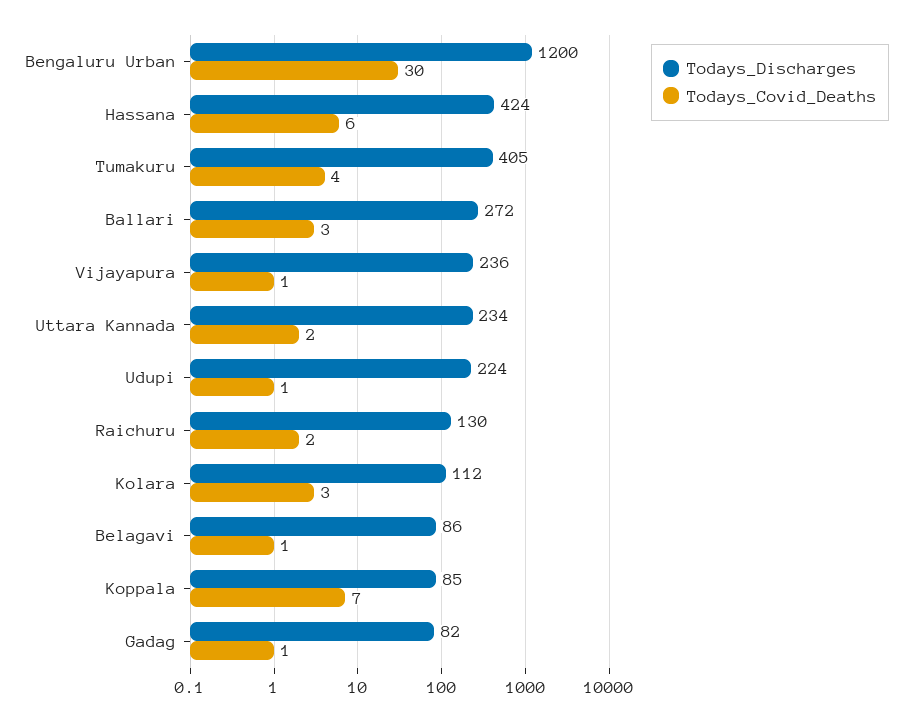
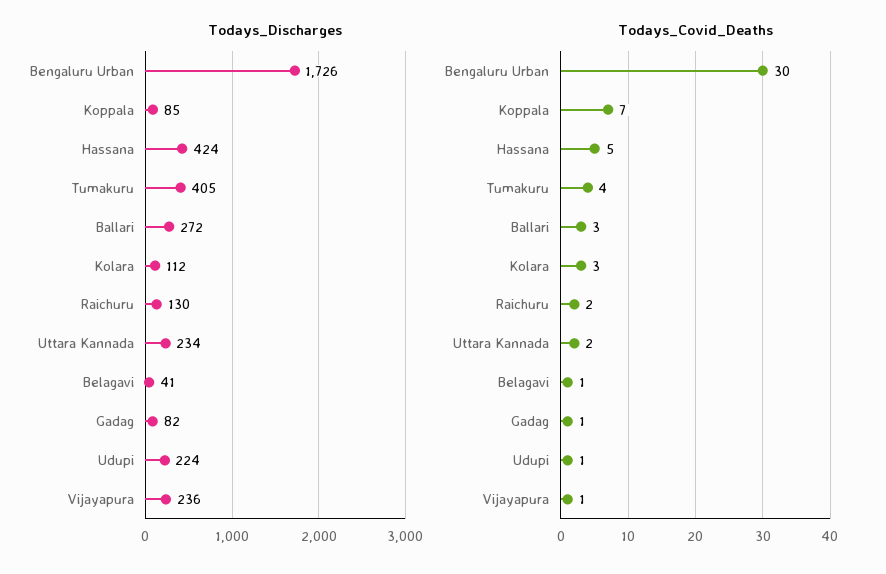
Todays_Discharges, Bengaluru Urban: 1200 -> 1726
Todays_Covid_Deaths, Hassana: 6 -> 5
Todays_Discharges, Belagavi: 86 -> 41

